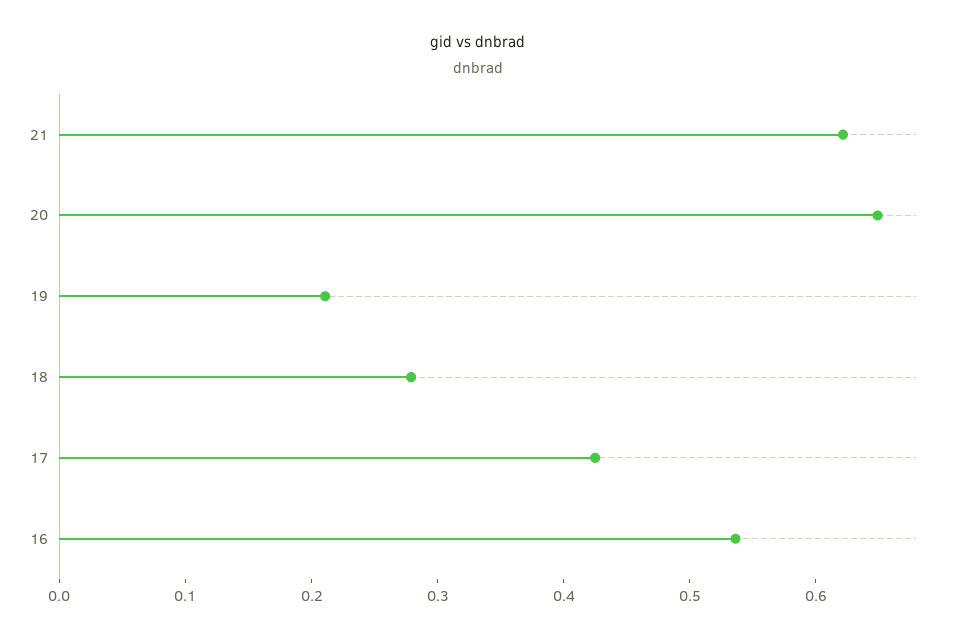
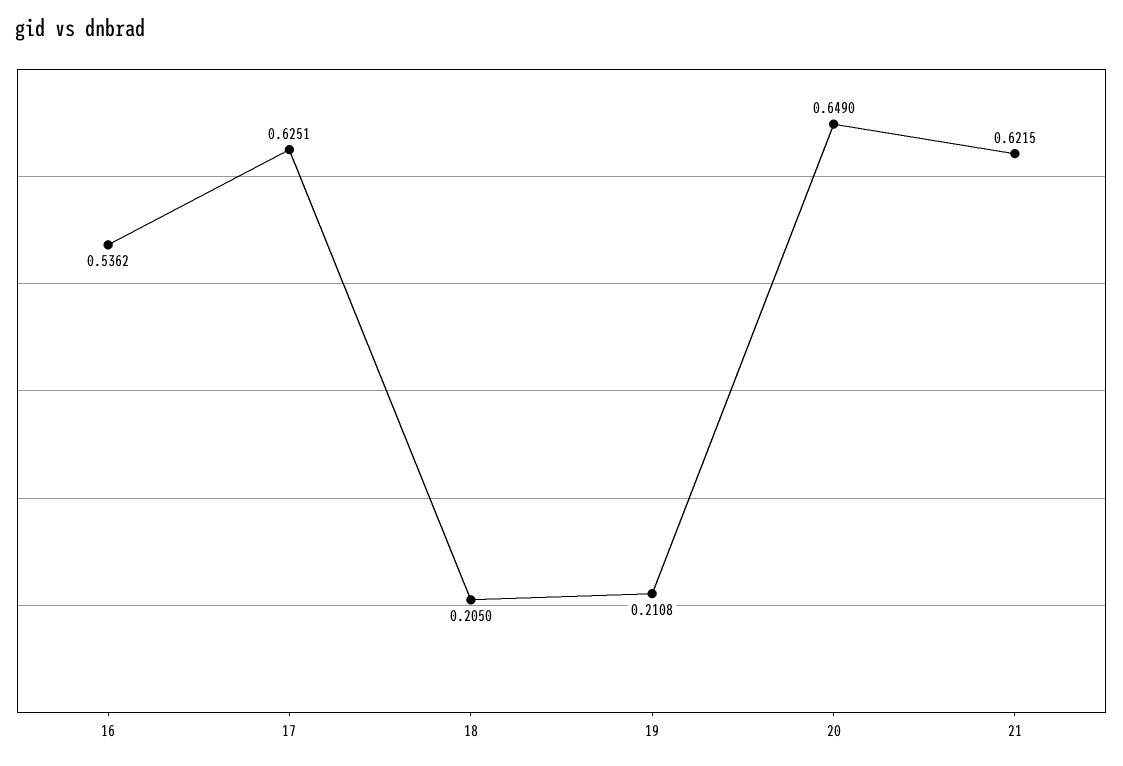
18: 0.28 -> 0.205
17: 0.42 -> 0.6251

